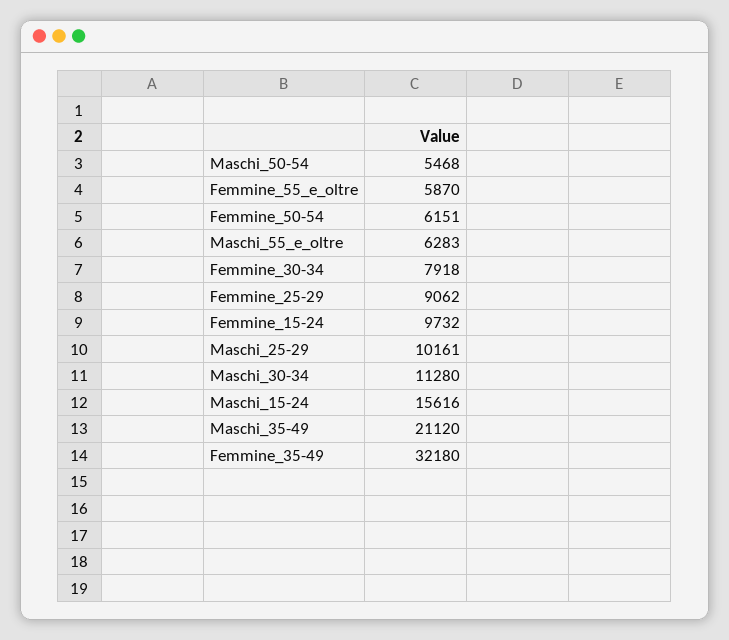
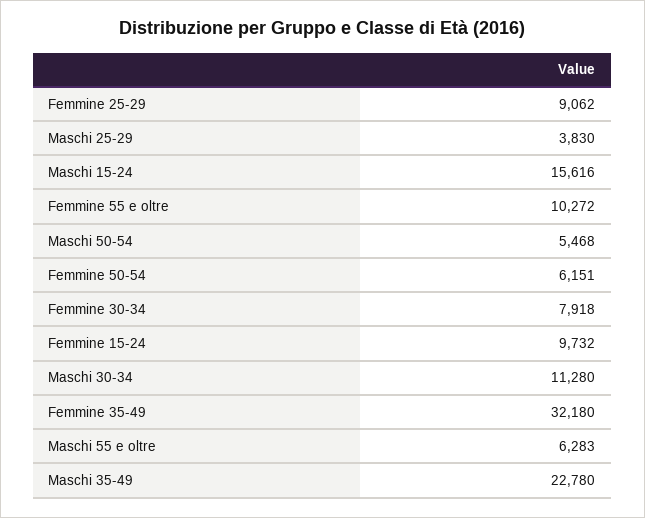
Femmine_55_e_oltre: 5870 -> 10272
Maschi_25-29: 10161 -> 3830
Maschi_35-49: 21120 -> 22780

